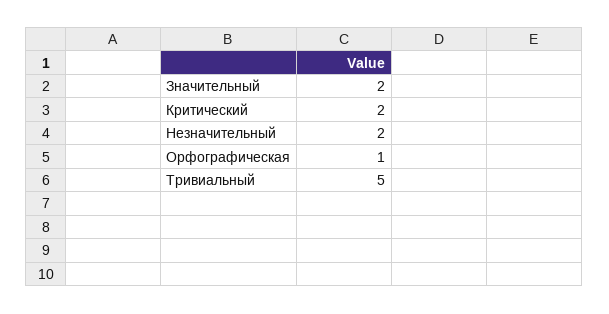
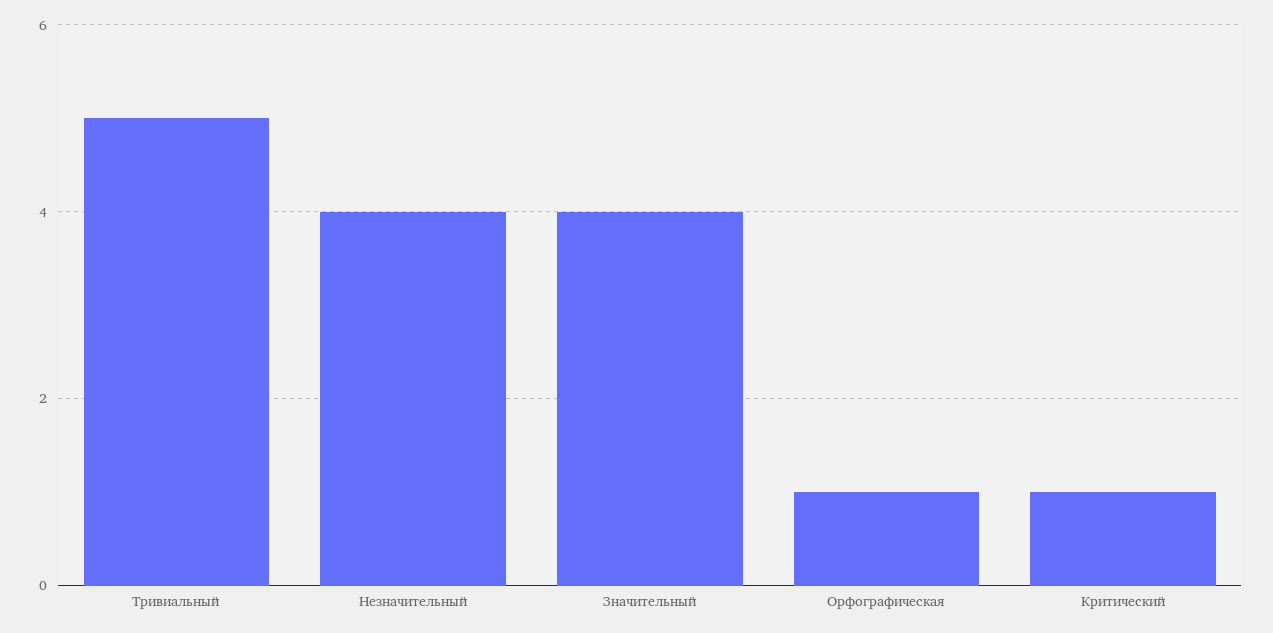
Значительный: 2 -> 4
Критический: 2 -> 1
Незначительный: 2 -> 4

